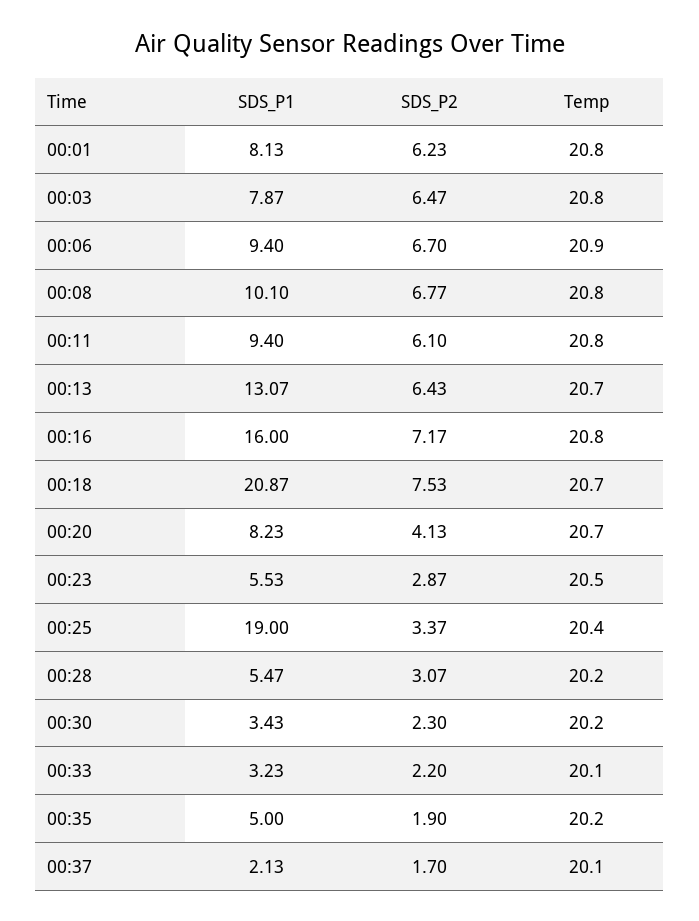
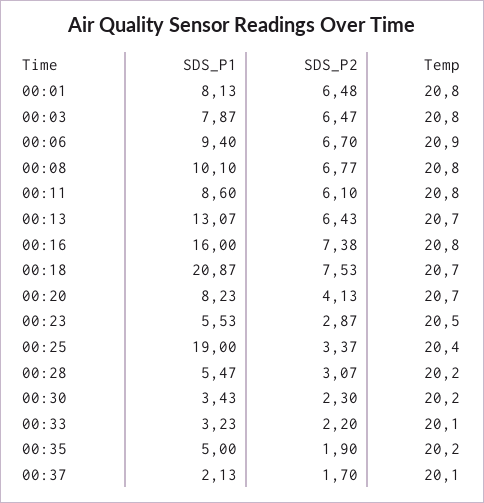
SDS_P2, 00:01: 6.23 -> 6.48
SDS_P1, 00:11: 9.4 -> 8.6
SDS_P2, 00:16: 7.17 -> 7.38

